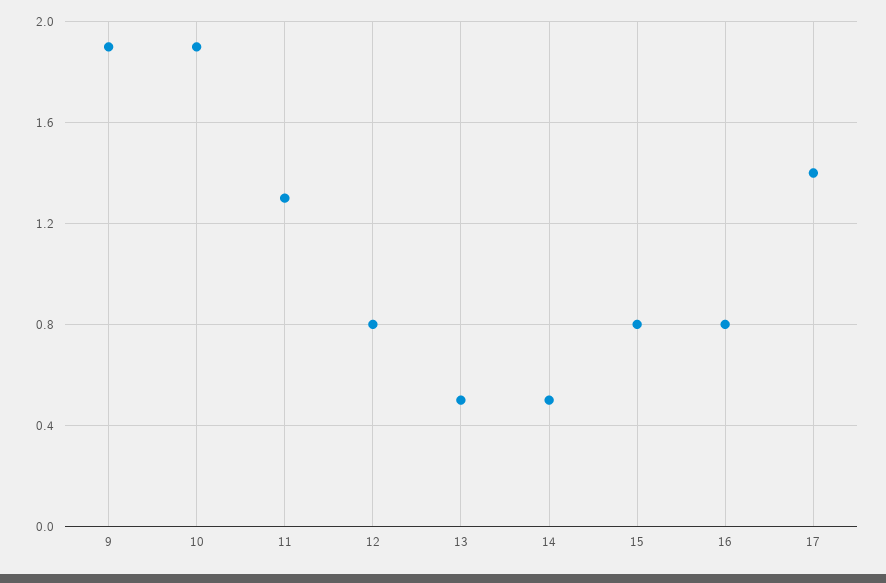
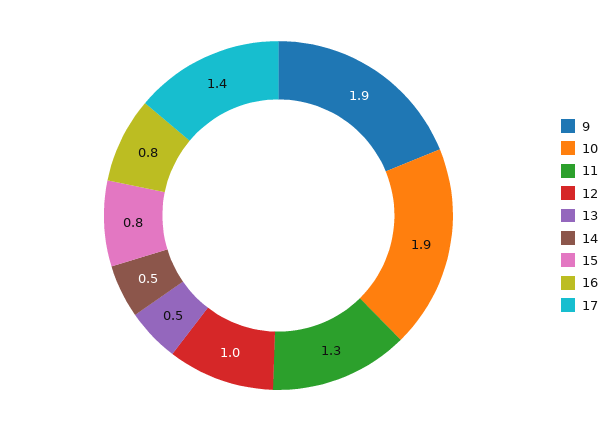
12: 0.8 -> 1

